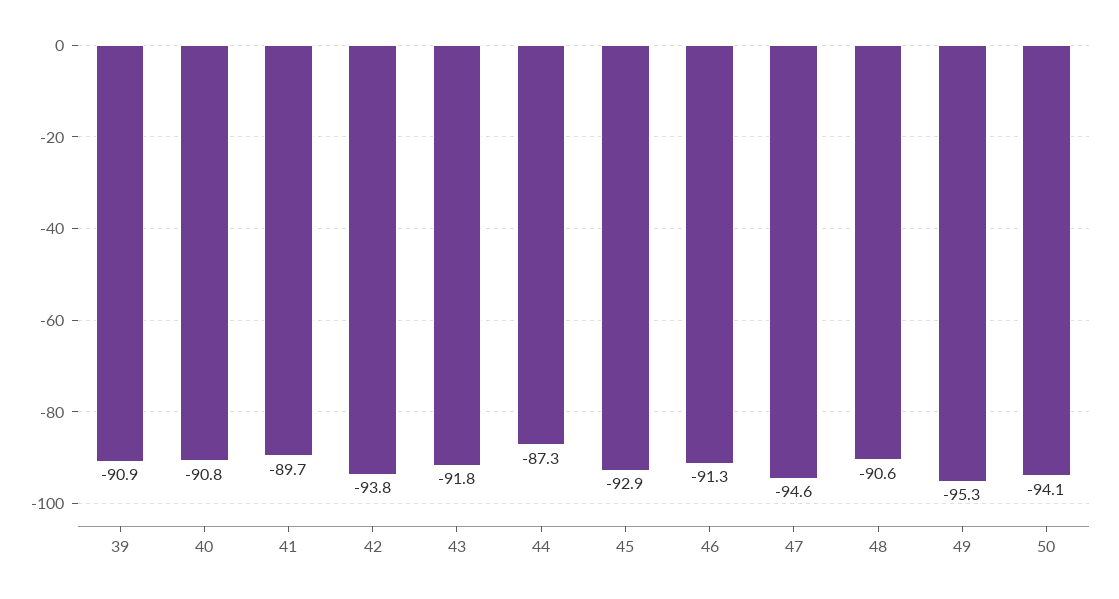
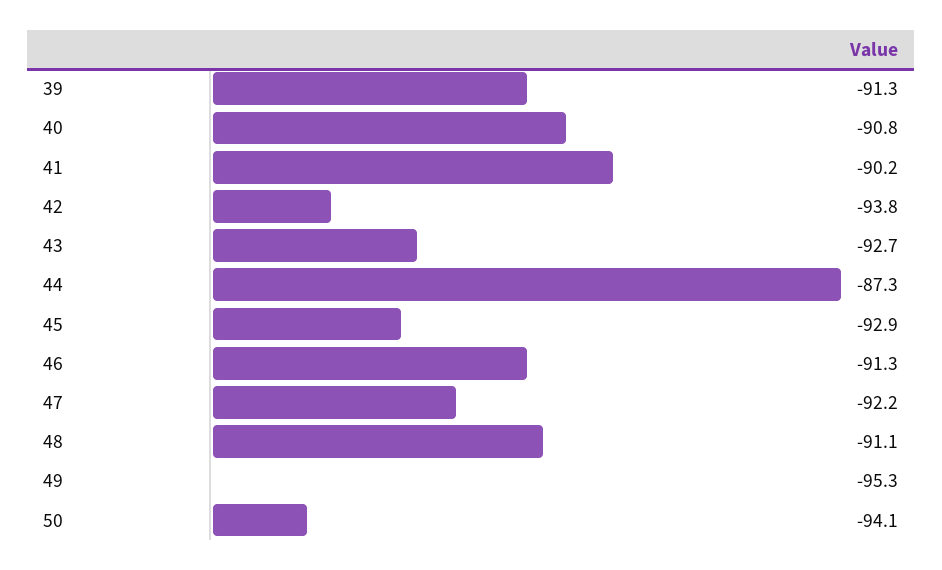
39: -90.9 -> -91.3
41: -89.7 -> -90.2
43: -91.8 -> -92.7
47: -94.6 -> -92.2
48: -90.6 -> -91.1

